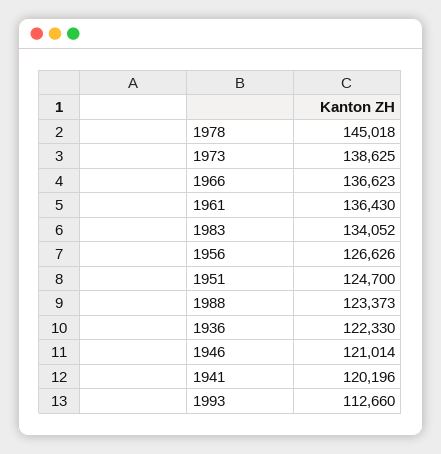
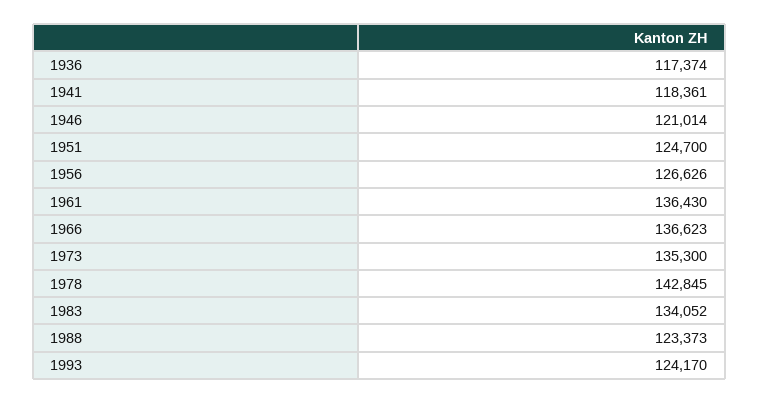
1978: 145018 -> 142845
1973: 138625 -> 135300
1936: 122330 -> 117374
1941: 120196 -> 118361
1993: 112660 -> 124170

